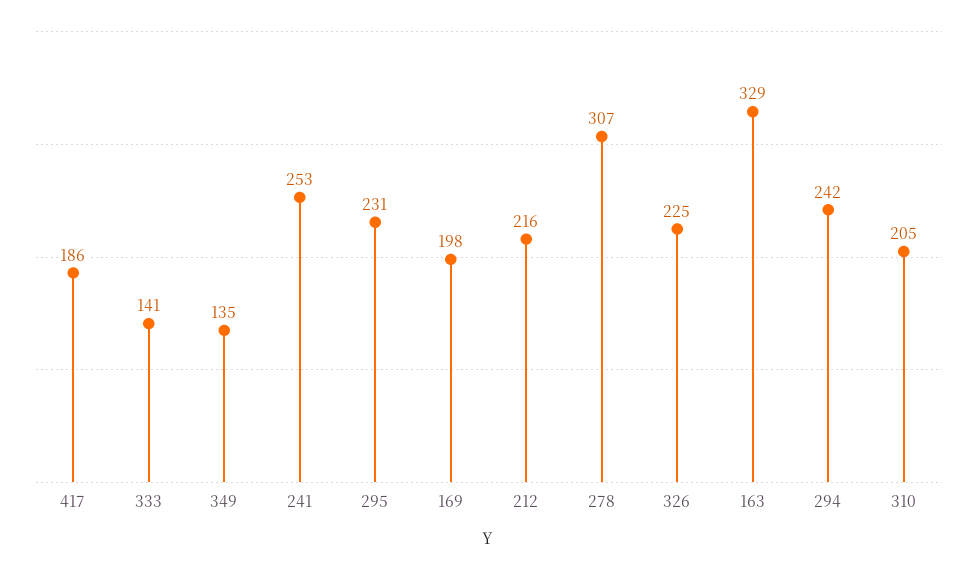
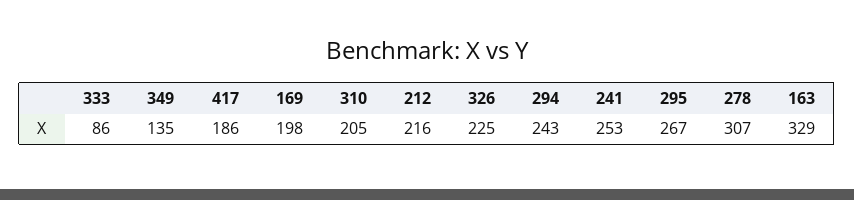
333: 141 -> 86
295: 231 -> 267
294: 242 -> 243

